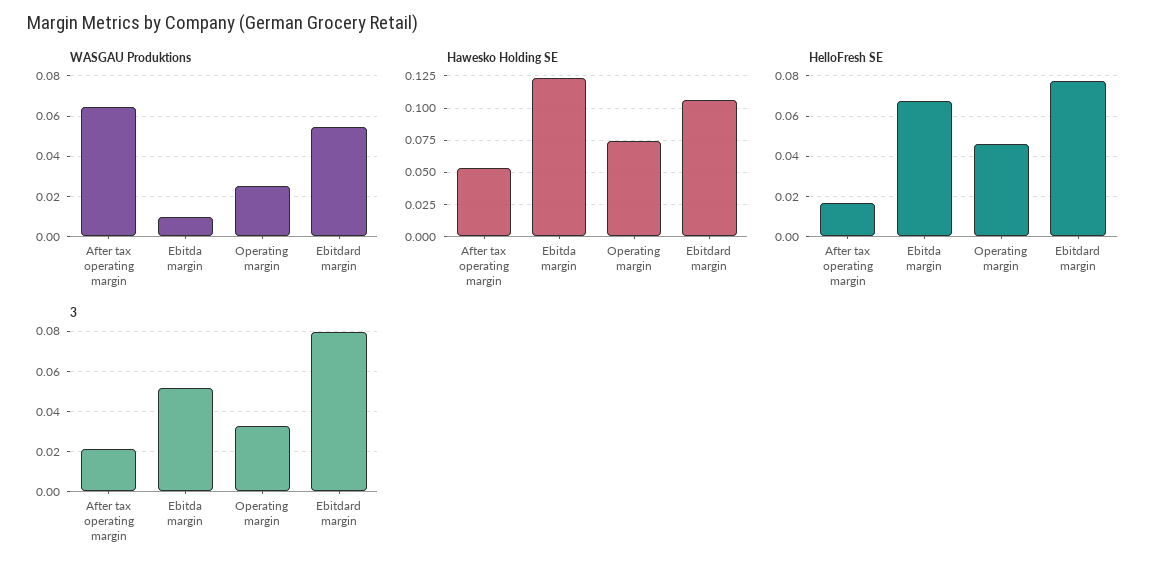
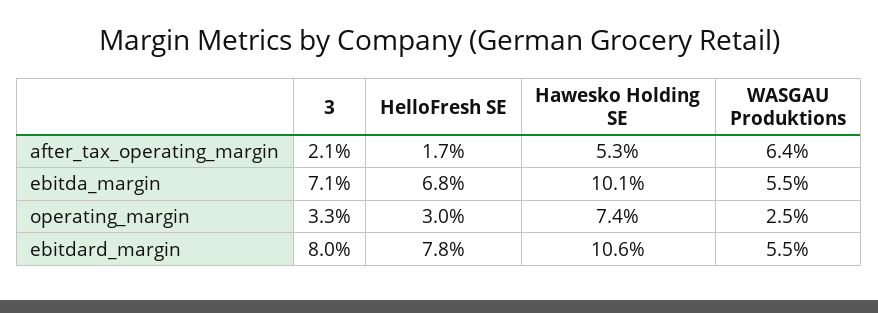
WASGAU Produktions, Ebitda margin: 0.01 -> 0.055
Hawesko Holding SE, Ebitda margin: 0.125 -> 0.101
HelloFresh SE, Operating margin: 0.045 -> 0.03
3, Ebitda margin: 0.05 -> 0.071

